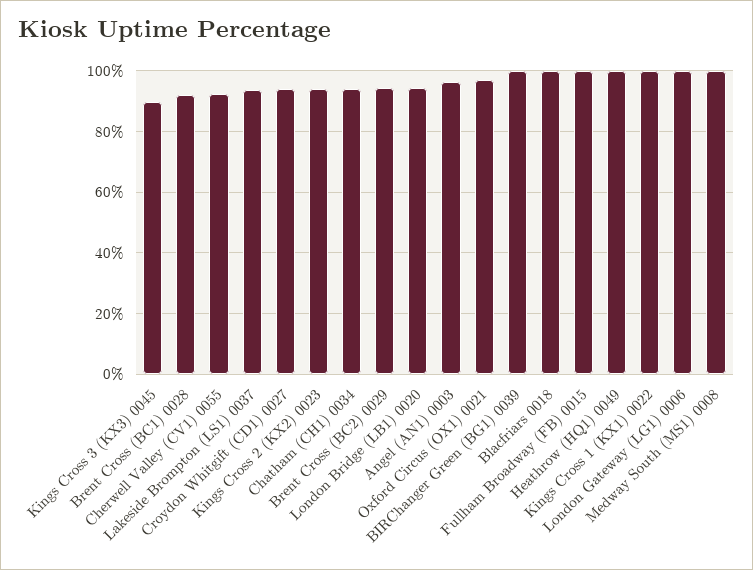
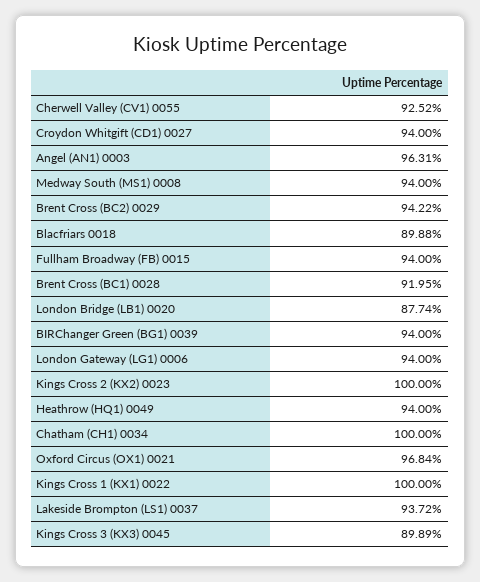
Kings Cross 2 (KX2) 0023: 94 -> 100
Chatham (CH1) 0034: 94 -> 100
London Bridge (LB1) 0020: 94 -> 87.74
BIRChanger Green (BG1) 0039: 100 -> 94
Blacfriars 0018: 100 -> 89.88
Fullham Broadway (FB) 0015: 100 -> 94
Heathrow (HQ1) 0049: 100 -> 94
London Gateway (LG1) 0006: 100 -> 94
Medway South (MS1) 0008: 100 -> 94

